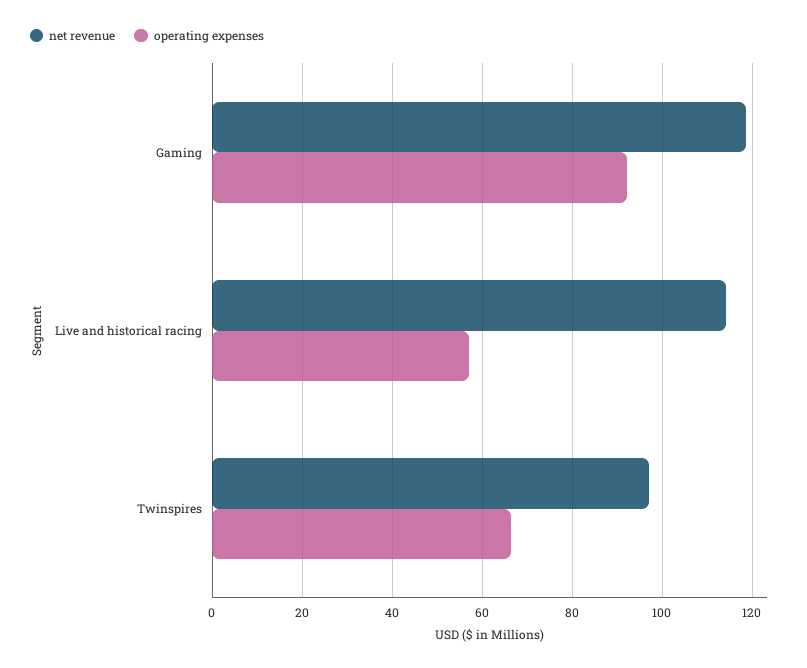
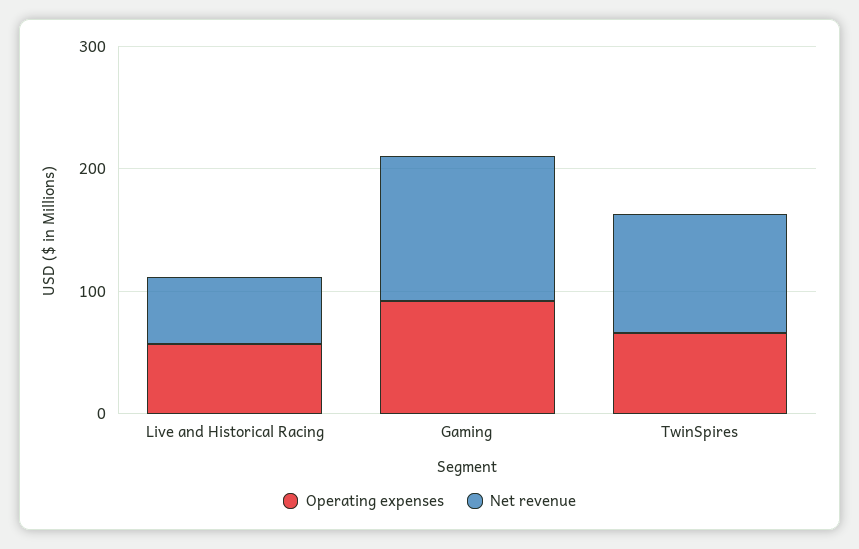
net revenue, Live and historical racing: 114 -> 60

